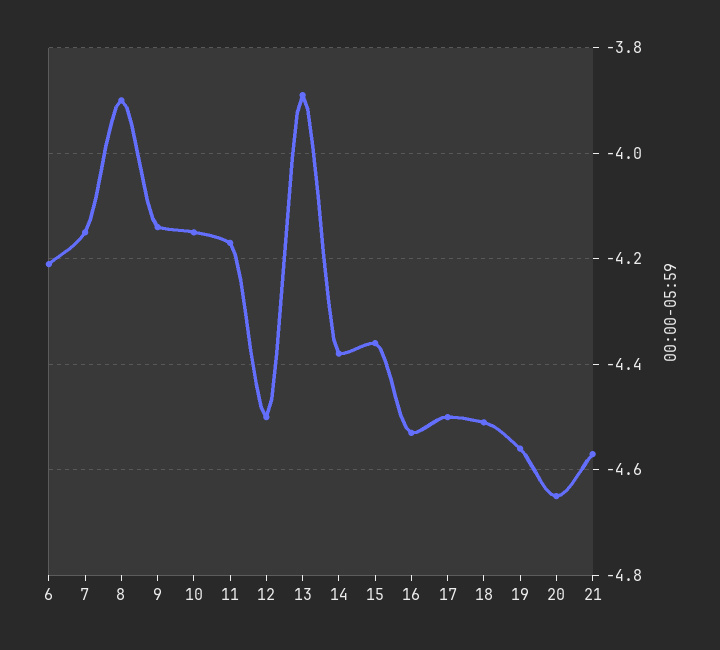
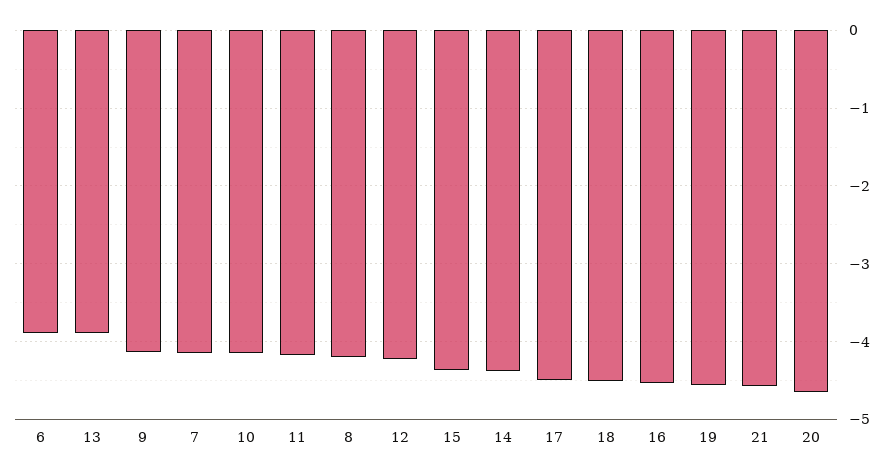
6: -4.2 -> -3.9
8: -3.9 -> -4.2
12: -4.5 -> -4.2

